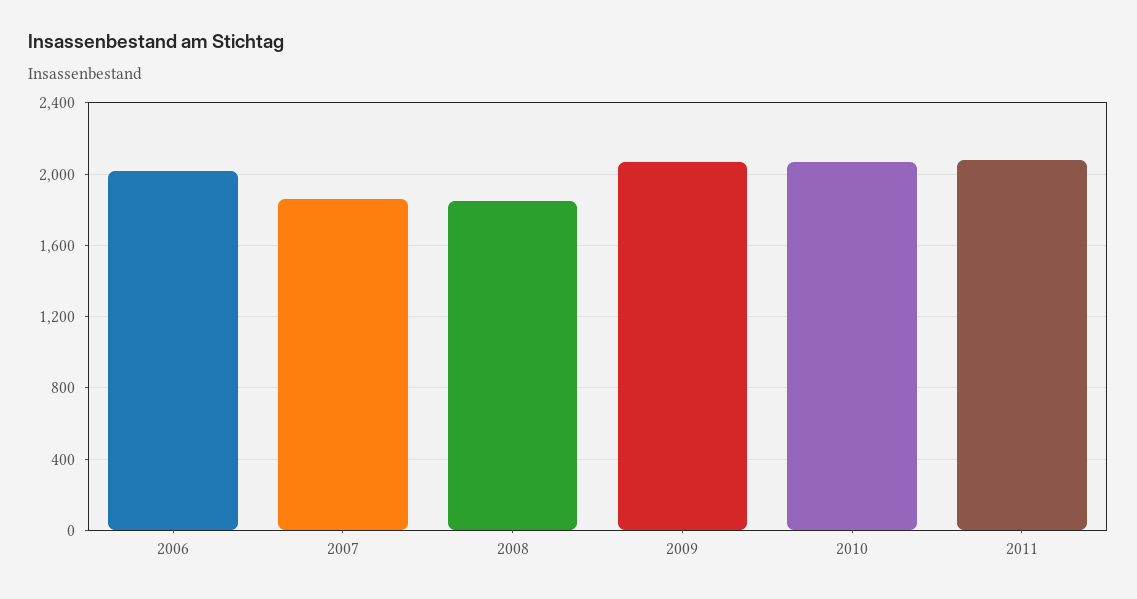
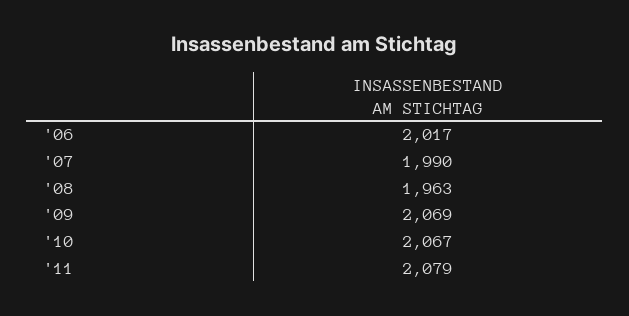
2007: 1850 -> 1990
2008: 1850 -> 1963

